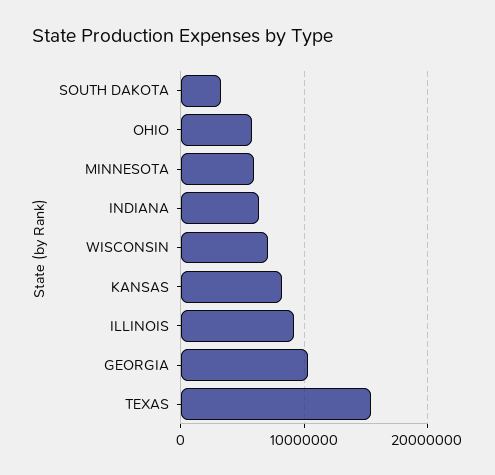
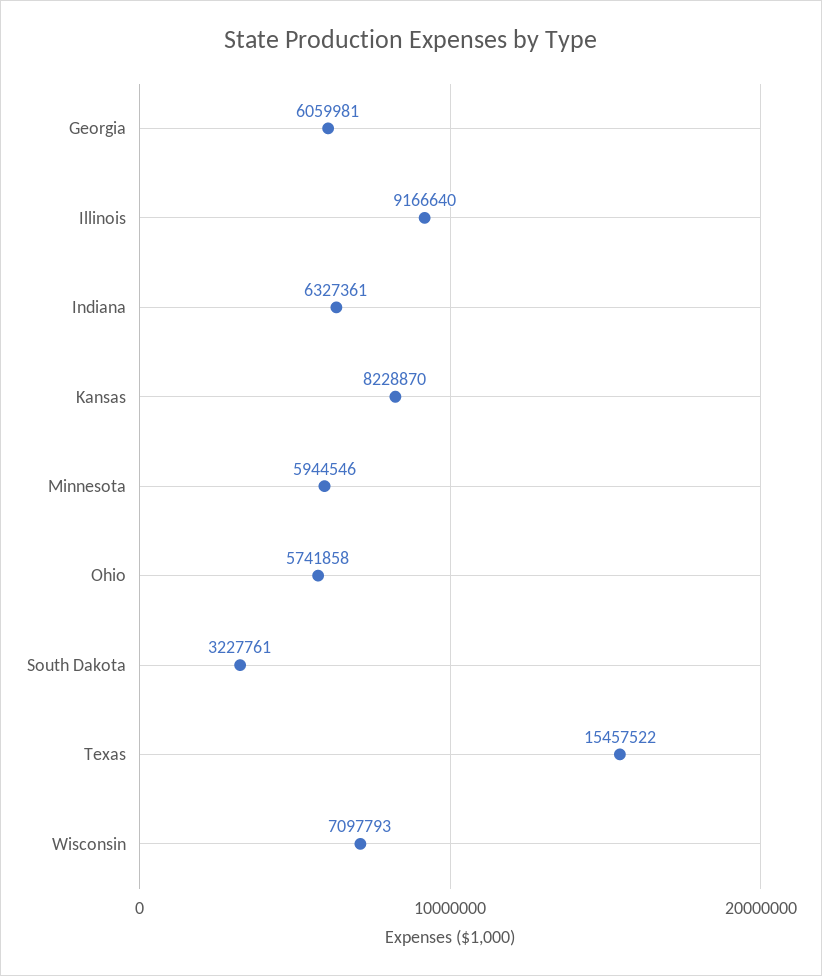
GEORGIA: 10000000 -> 6059981

